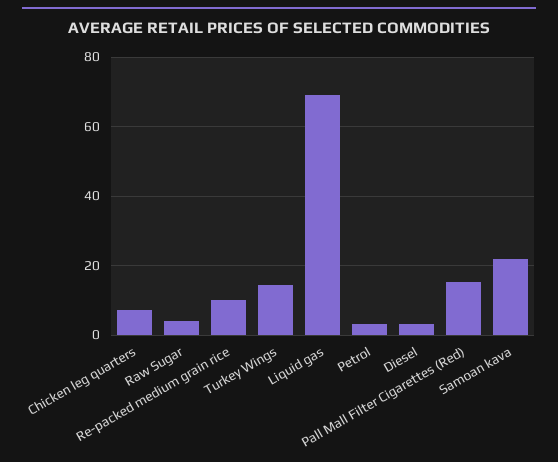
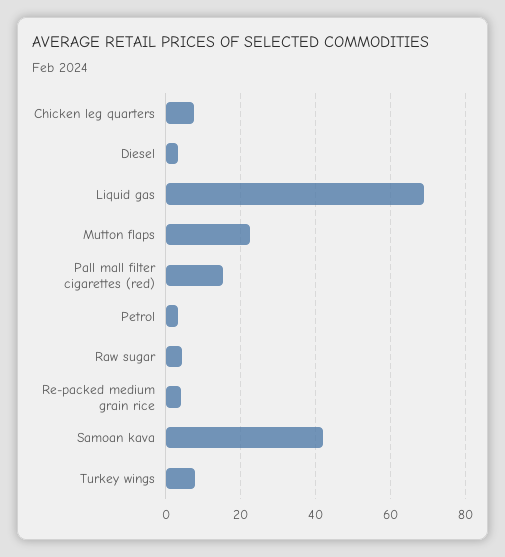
Re-packed medium grain rice: 10 -> 4
Turkey Wings: 14 -> 8
Samoan kava: 22 -> 42
Mutton flaps: none -> 22

